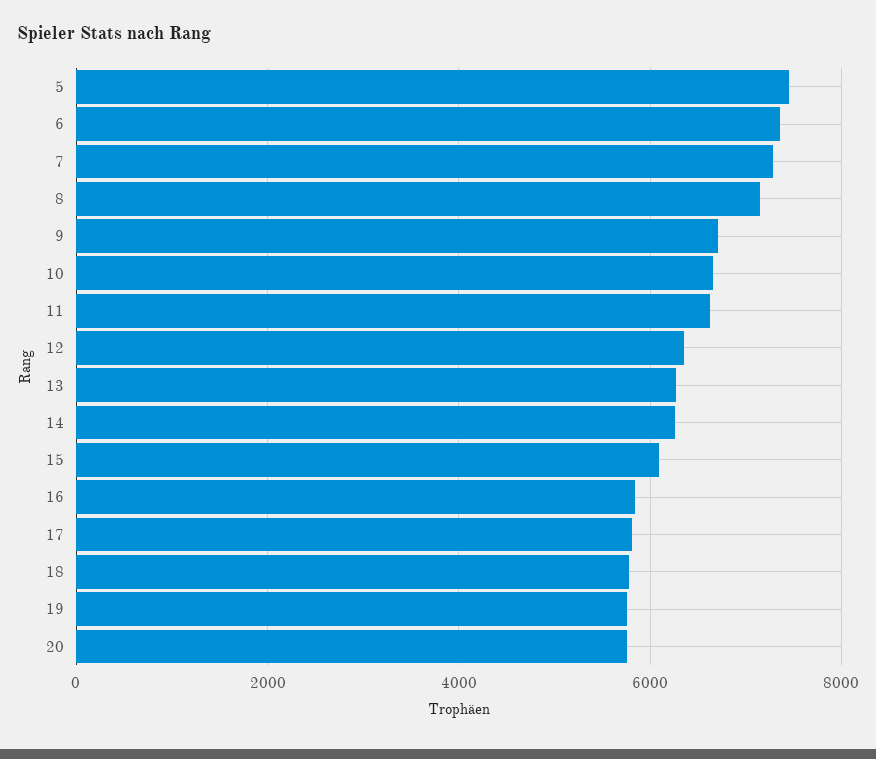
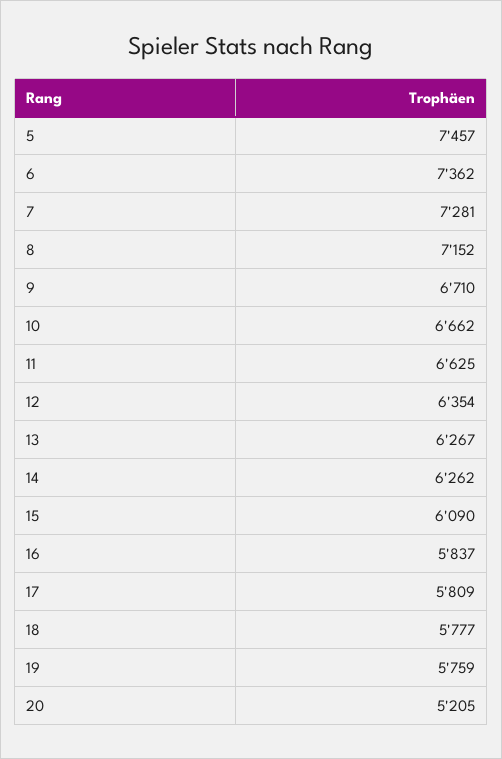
20: 5800 -> 5205

